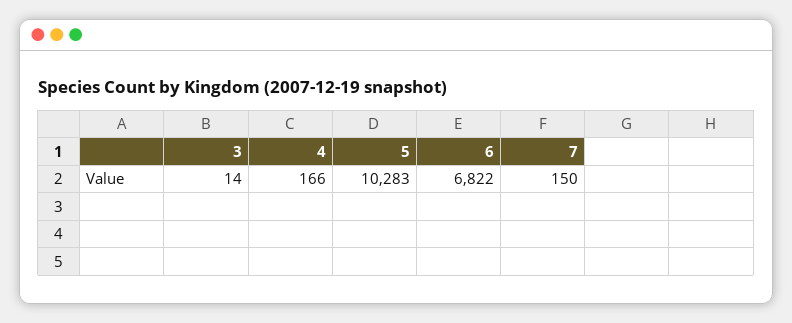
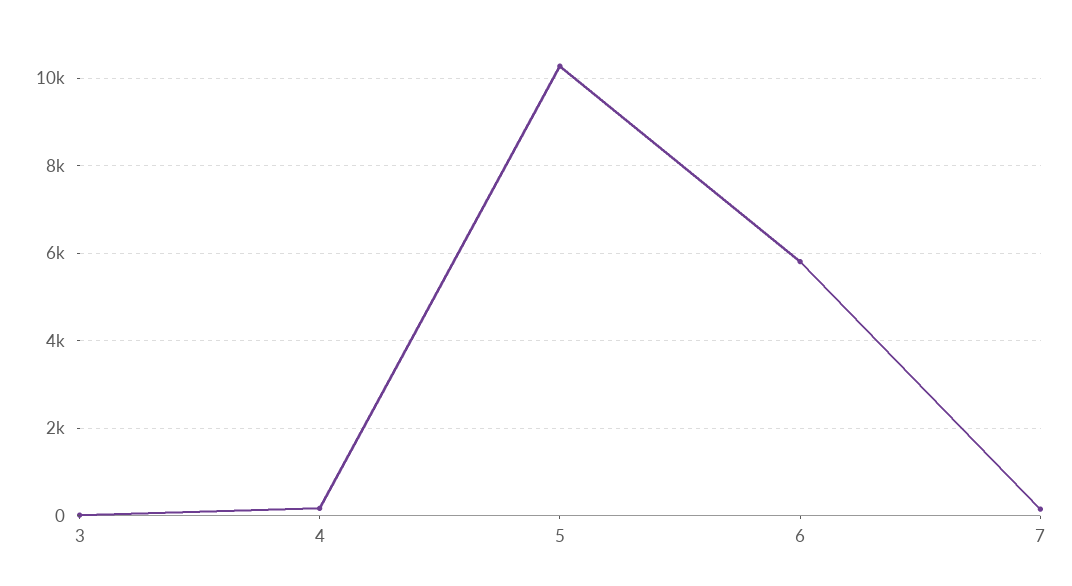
6: 6822 -> 5800

